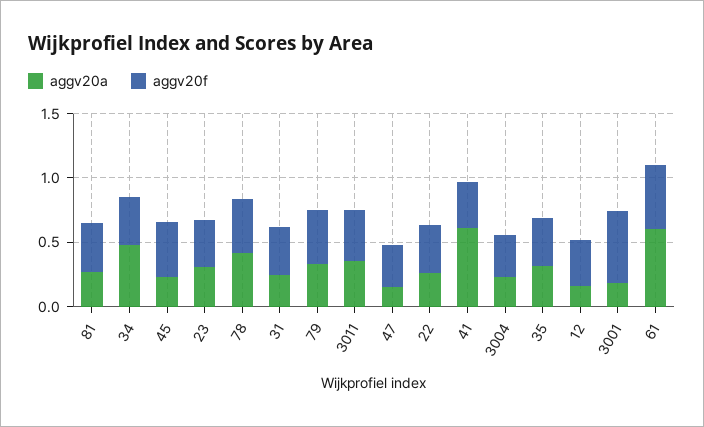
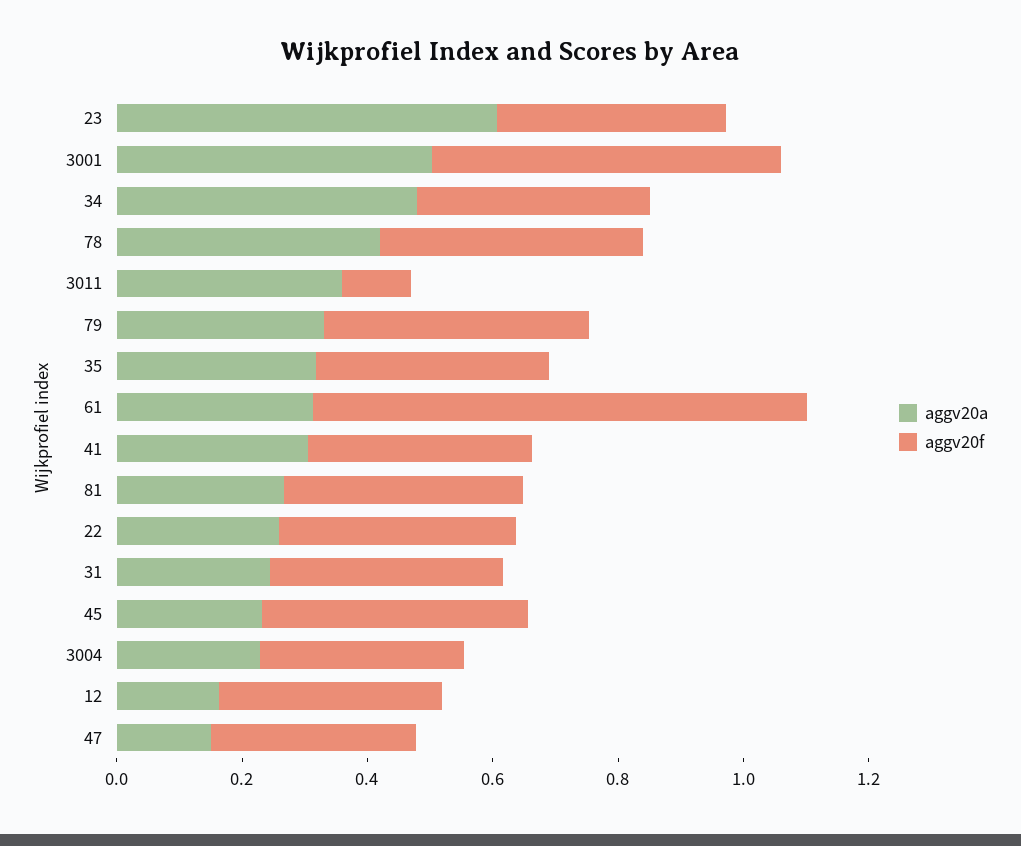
aggv20a, 23: 0.3 -> 0.6
aggv20f, 3011: 0.4 -> 0.1
aggv20a, 41: 0.6 -> 0.3
aggv20a, 3001: 0.2 -> 0.5
aggv20a, 61: 0.6 -> 0.3
aggv20f, 61: 0.5 -> 0.8

